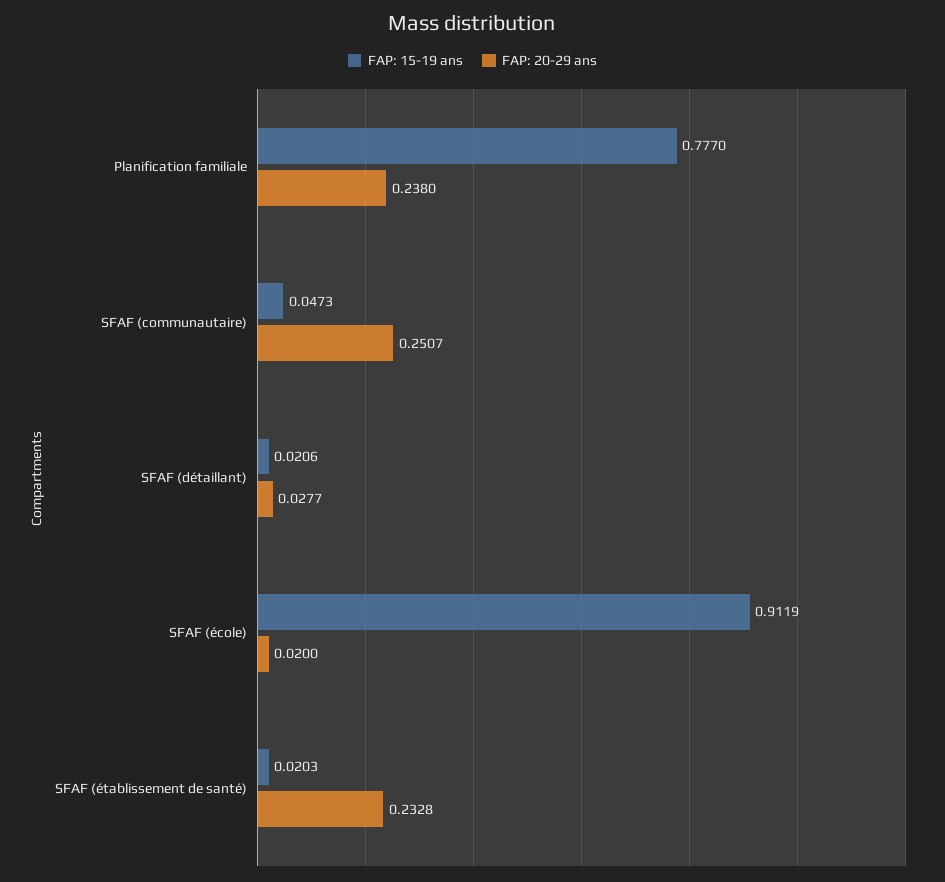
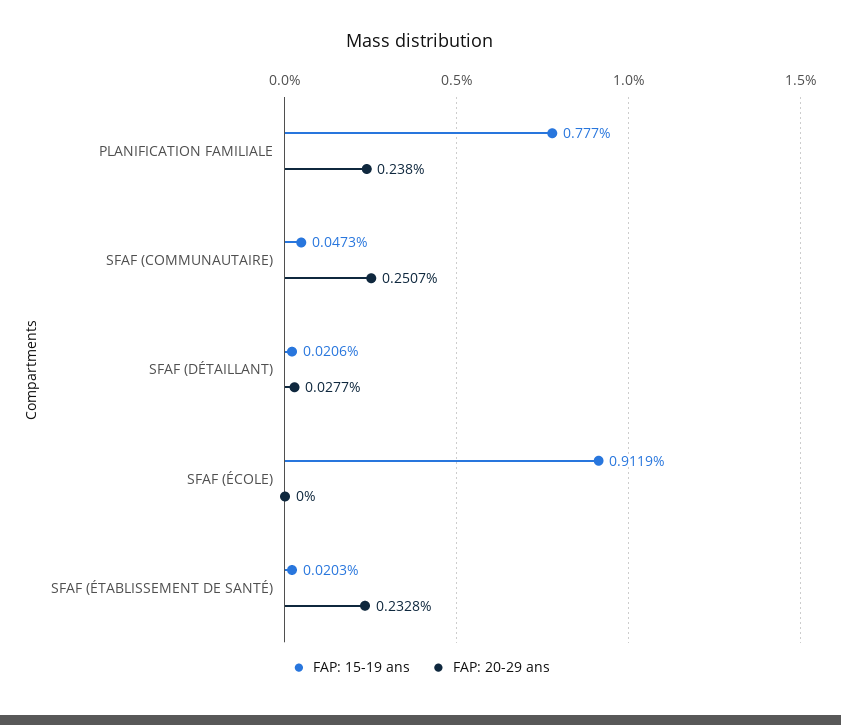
FAP: 20-29 ans, SFAF (école): 0.02 -> 0

